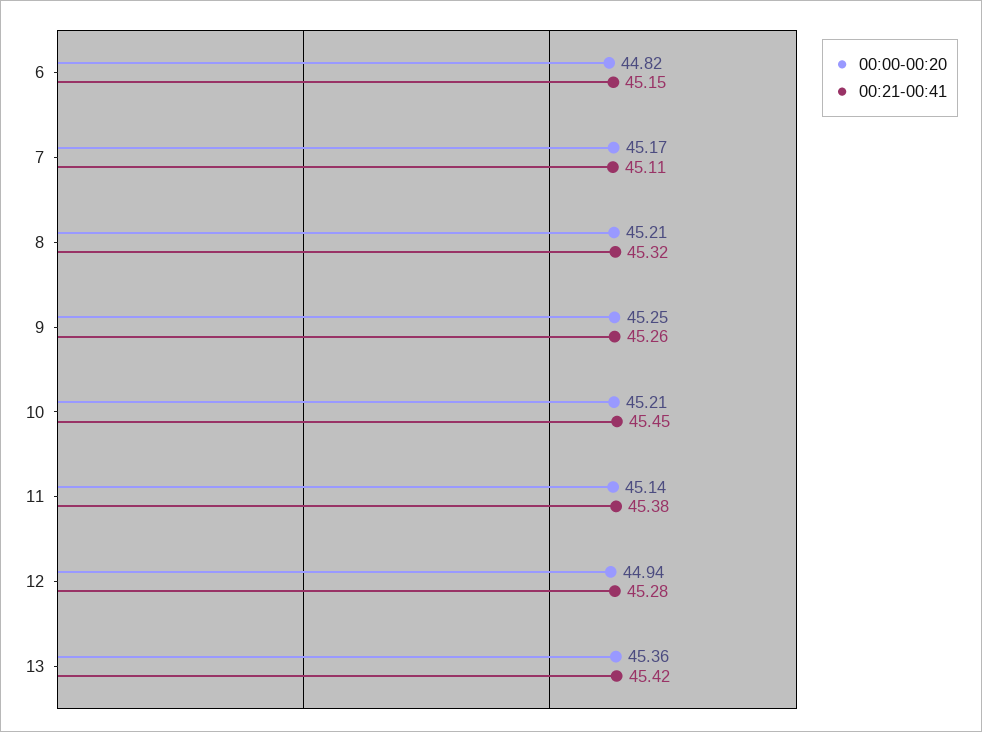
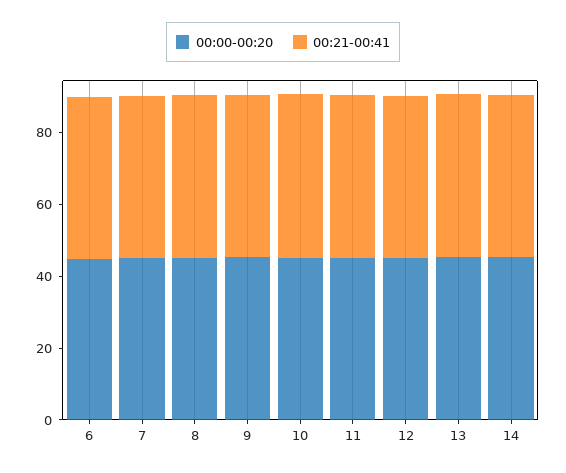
00:00-00:20, 14: none -> 45
00:21-00:41, 14: none -> 45

